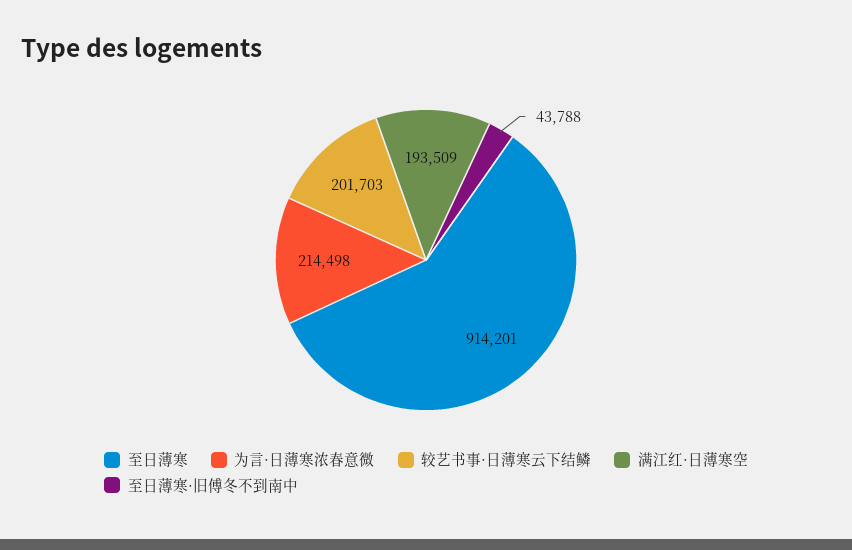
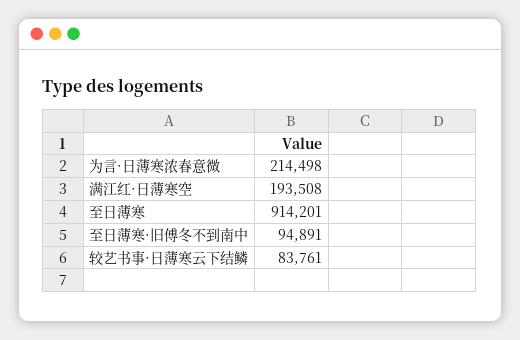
较艺书事·日薄寒云下结鳞: 201703 -> 83761
满江红·日薄寒空: 193509 -> 193508
至日薄寒·旧傅冬不到南中: 43788 -> 94891

